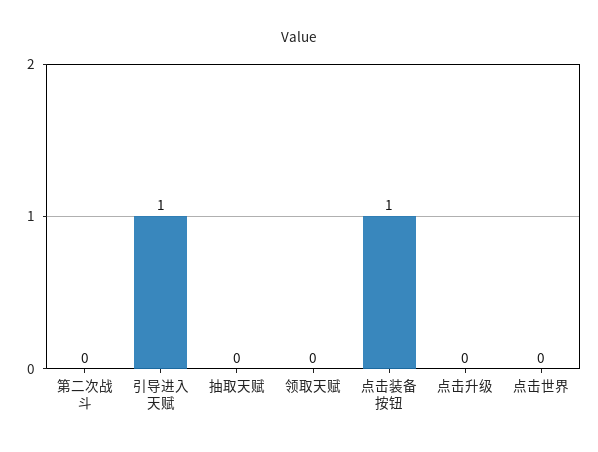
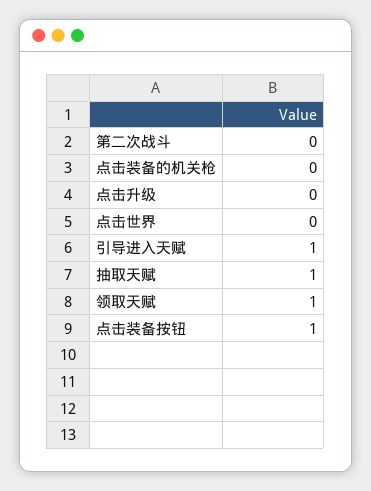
抽取天赋: 0 -> 1
领取天赋: 0 -> 1
点击装备的机关枪: none -> 0

